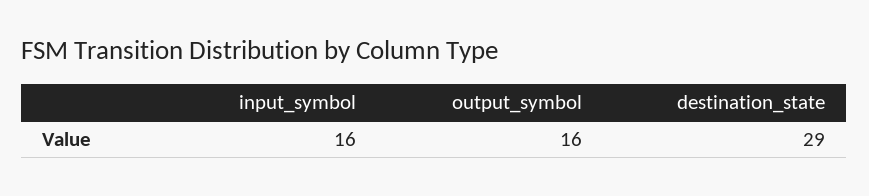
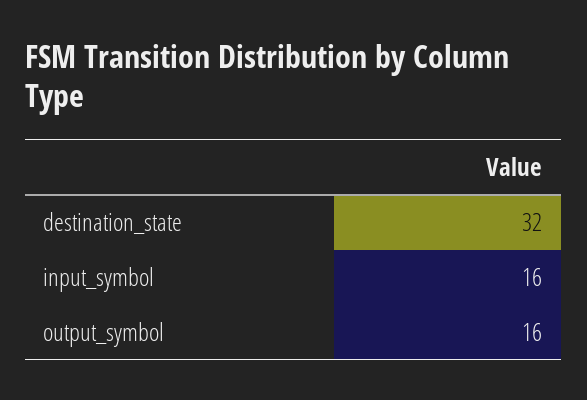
destination_state: 29 -> 32

